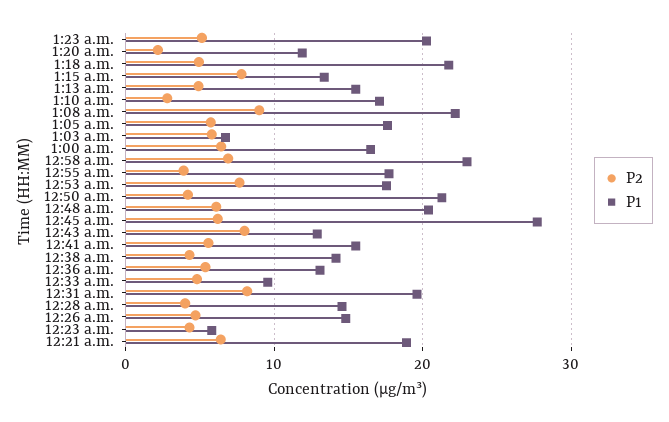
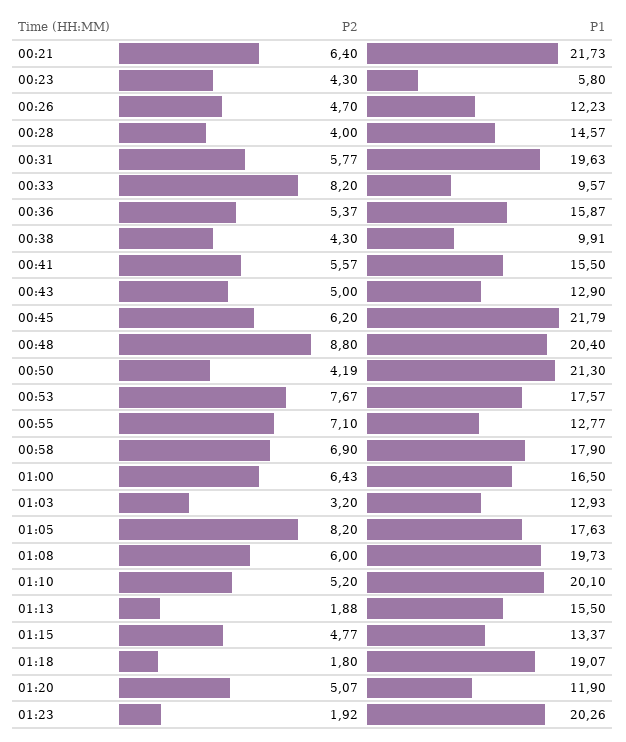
P2, 1:23 a.m.: 5 -> 1.92
P2, 1:20 a.m.: 2 -> 5.07
P2, 1:18 a.m.: 5 -> 1.8
P1, 1:18 a.m.: 22 -> 19.07
P2, 1:15 a.m.: 8 -> 4.77
P2, 1:13 a.m.: 5 -> 1.88
P2, 1:10 a.m.: 3 -> 5.2
P1, 1:10 a.m.: 17 -> 20.1
P2, 1:08 a.m.: 9 -> 6
P1, 1:08 a.m.: 22 -> 19.73
P2, 1:05 a.m.: 6 -> 8.2
P2, 1:03 a.m.: 6 -> 3.2
P1, 1:03 a.m.: 7 -> 12.93
P1, 12:58 a.m.: 23 -> 17.9
P2, 12:55 a.m.: 4 -> 7.1
P1, 12:55 a.m.: 18 -> 12.77
P2, 12:48 a.m.: 6 -> 8.8
P1, 12:45 a.m.: 28 -> 21.79
P2, 12:43 a.m.: 8 -> 5
P1, 12:38 a.m.: 14 -> 9.91
P1, 12:36 a.m.: 13 -> 15.87
P2, 12:33 a.m.: 5 -> 8.2
P2, 12:31 a.m.: 8 -> 5.77
P1, 12:26 a.m.: 15 -> 12.23
P1, 12:21 a.m.: 19 -> 21.73

